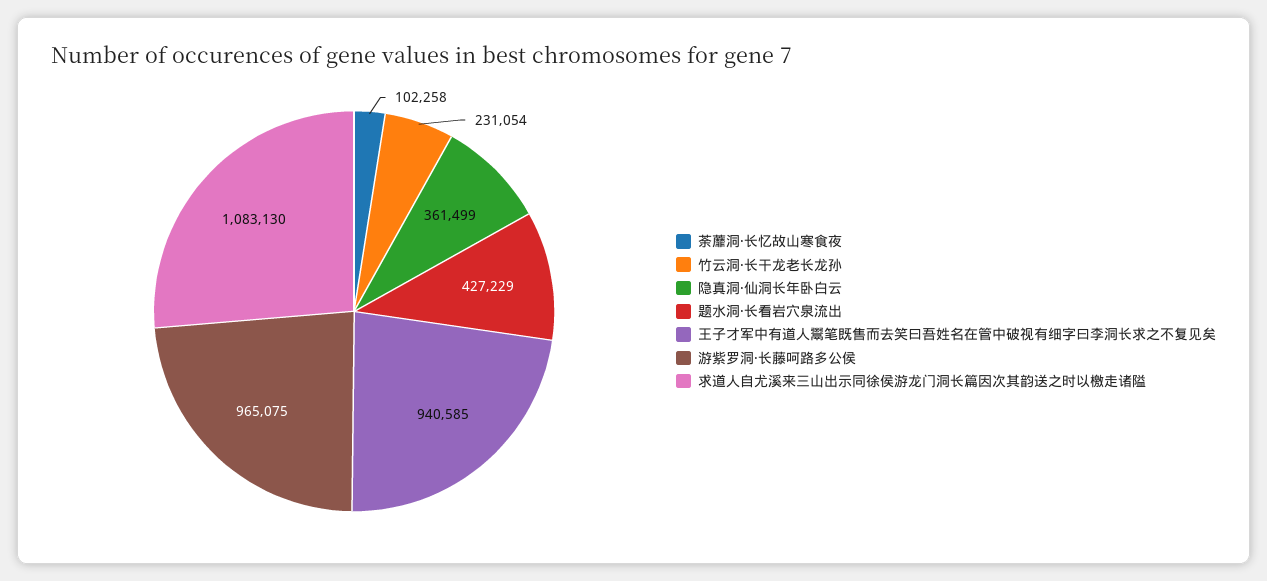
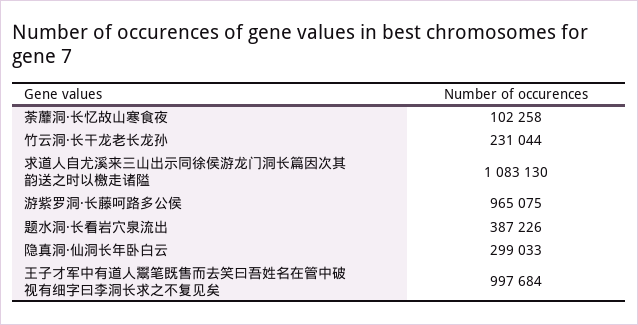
竹云洞·长干龙老长龙孙: 231054 -> 231044
隐真洞·仙洞长年卧白云: 361499 -> 299033
题水洞·长看岩穴泉流出: 427229 -> 387226
王子才军中有道人鬻笔既售而去笑曰吾姓名在管中破视有细字曰李洞长求之不复见矣: 940585 -> 997684

